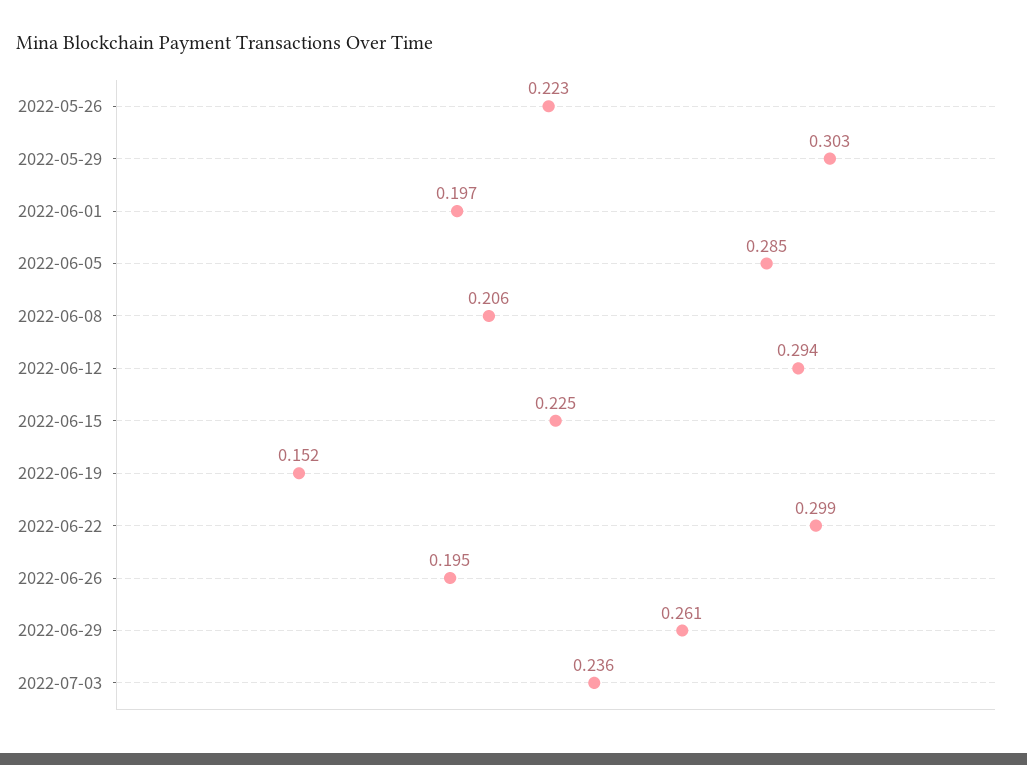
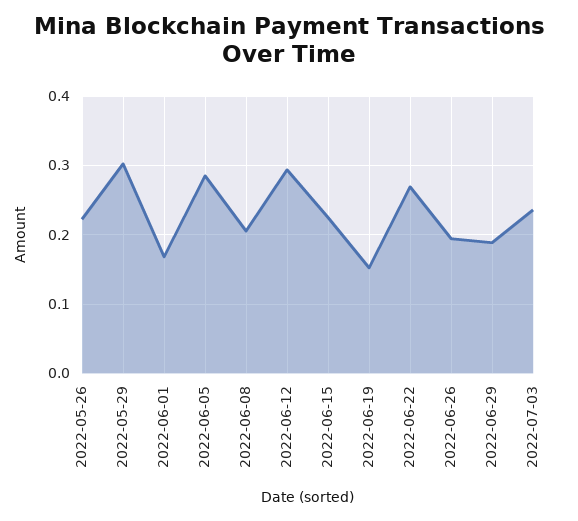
2022-06-01: 0.197 -> 0.17
2022-06-22: 0.299 -> 0.27
2022-06-29: 0.261 -> 0.19

